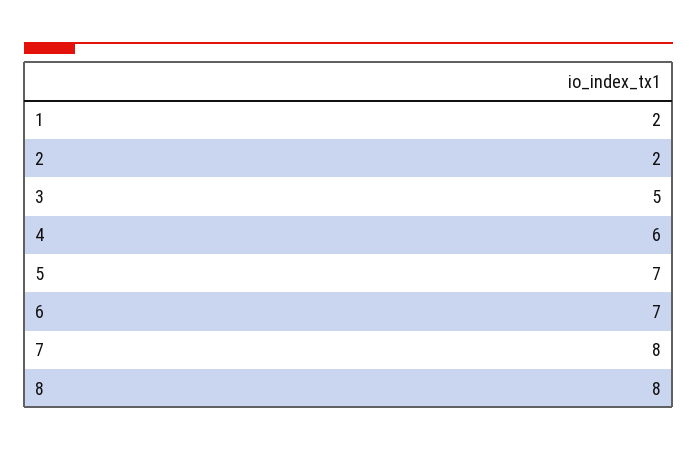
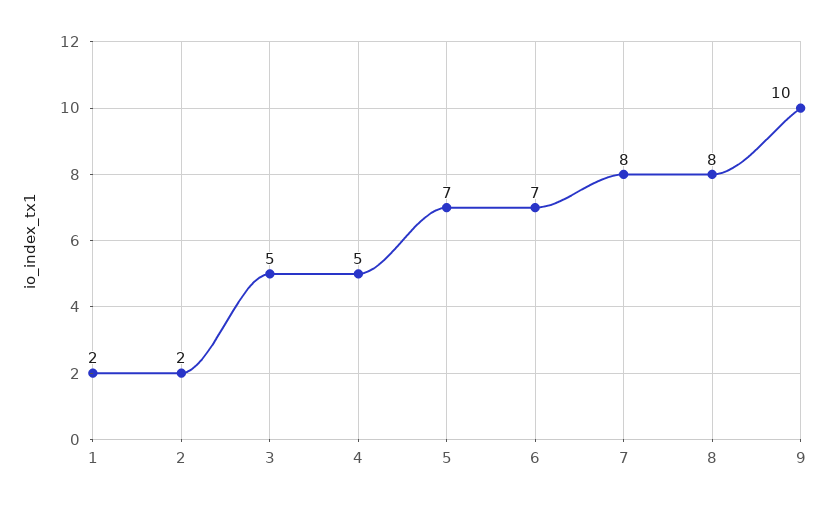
4: 6 -> 5
9: none -> 10

